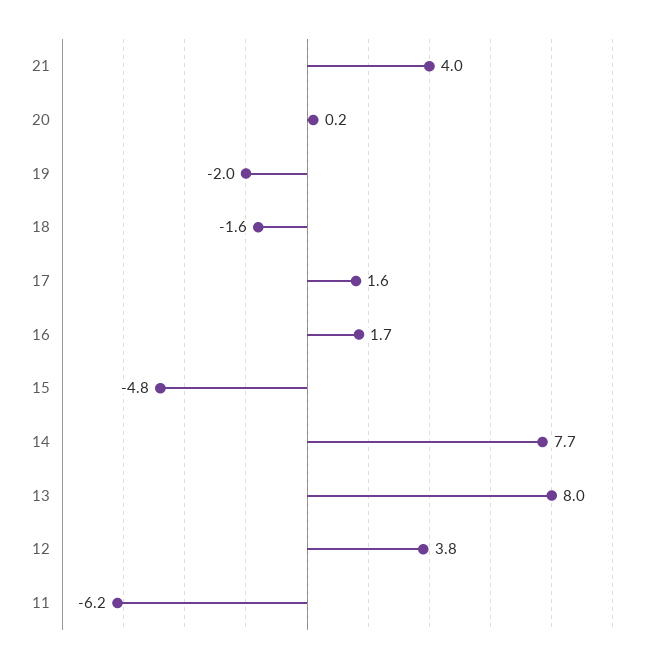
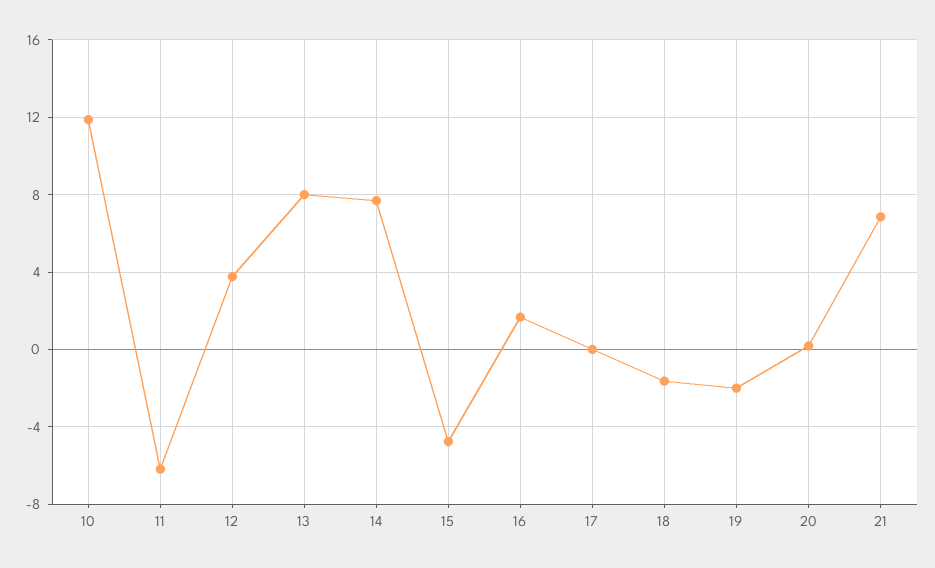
21: 4 -> 7
17: 1.6 -> 0
10: none -> 12

